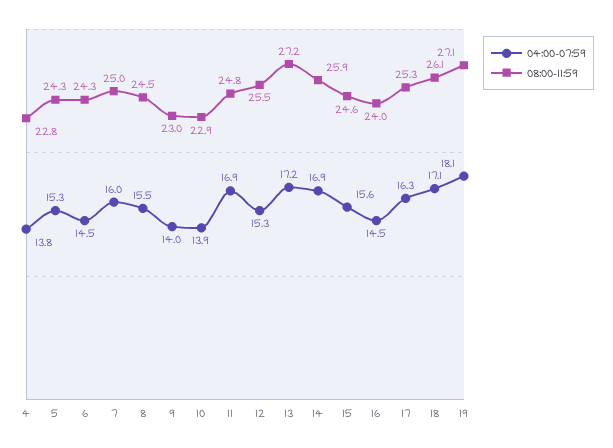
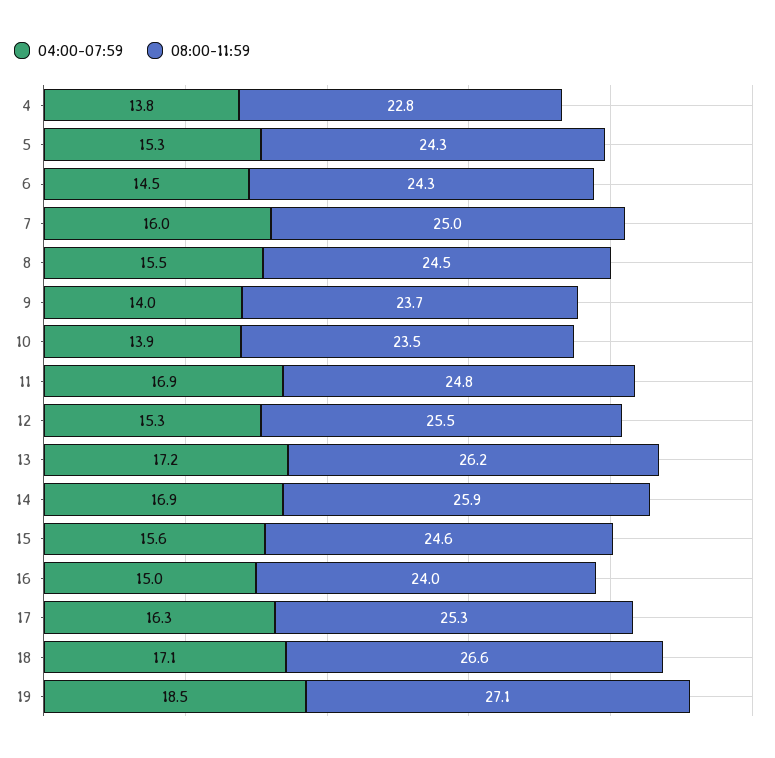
08:00-11:59, 9: 23 -> 23.7
08:00-11:59, 10: 22.9 -> 23.5
08:00-11:59, 13: 27.2 -> 26.2
04:00-07:59, 16: 14.5 -> 15
08:00-11:59, 18: 26.1 -> 26.6
04:00-07:59, 19: 18.1 -> 18.5

